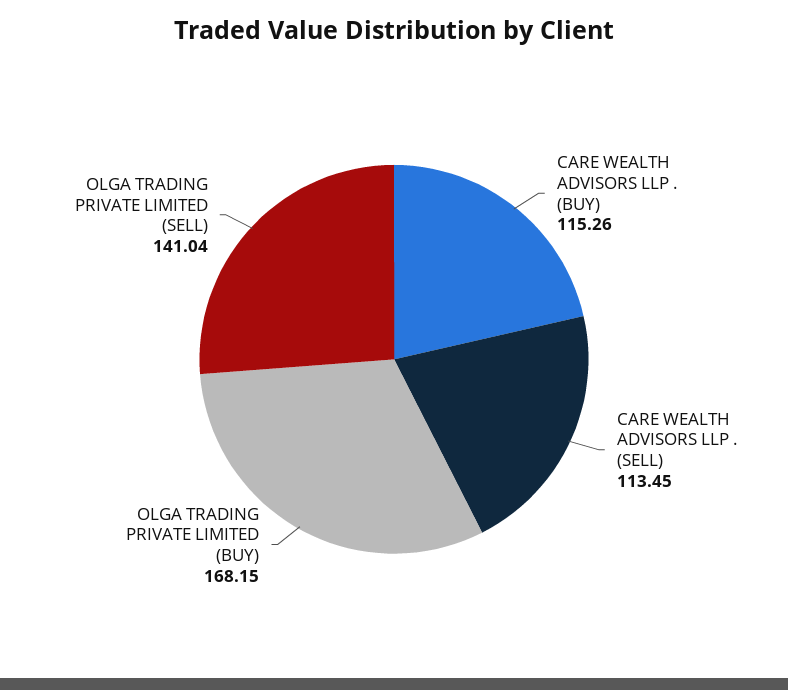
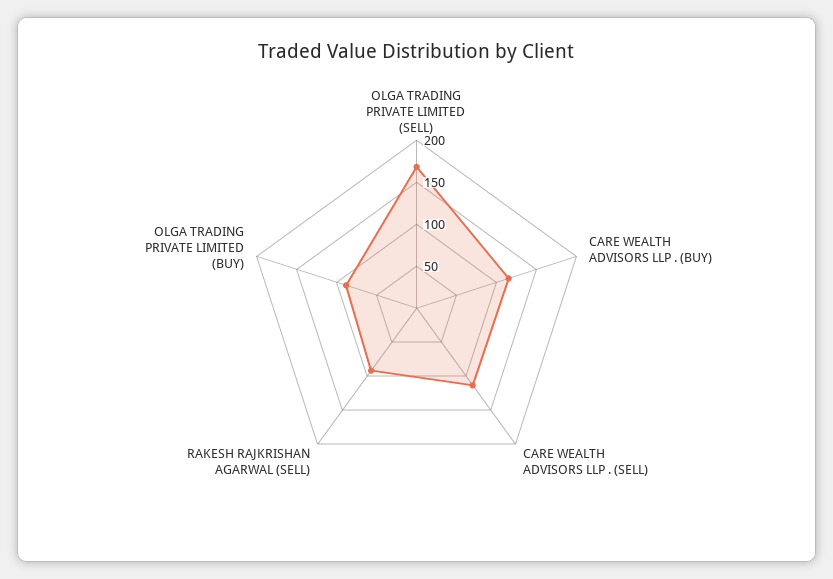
OLGA TRADING PRIVATE LIMITED (BUY): 168.15 -> 90
OLGA TRADING PRIVATE LIMITED (SELL): 141.04 -> 170
RAKESH RAJKRISHAN AGARWAL (SELL): none -> 90

